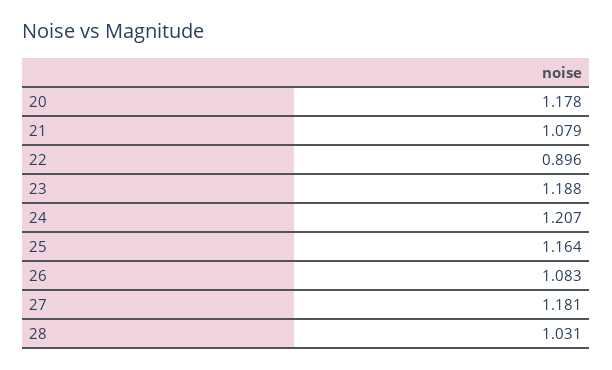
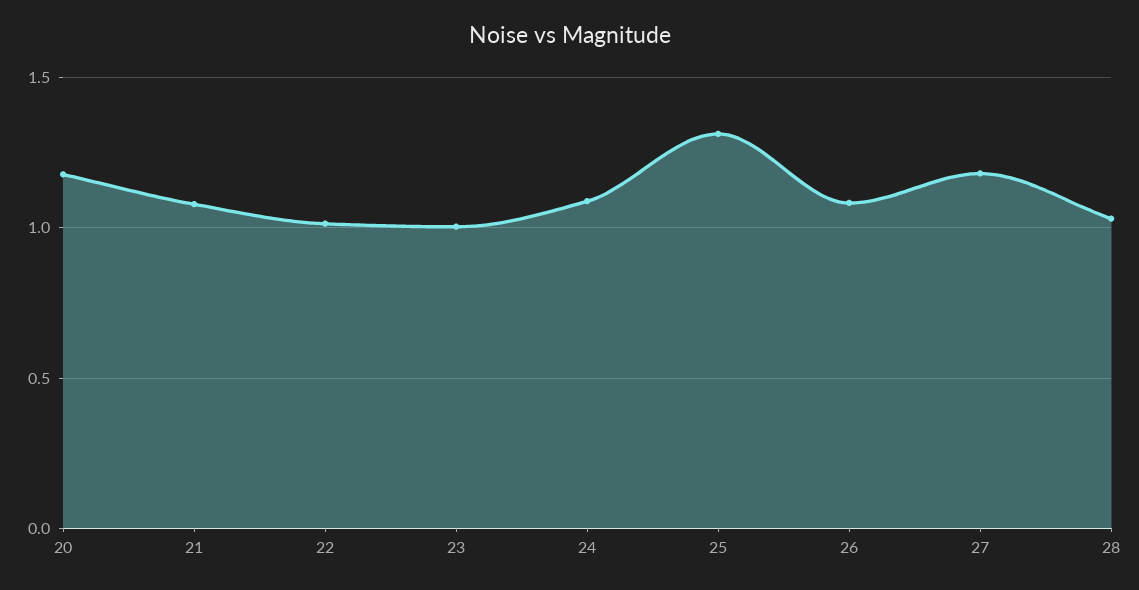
22: 0.896 -> 1
23: 1.188 -> 1
24: 1.207 -> 1.1
25: 1.164 -> 1.3

